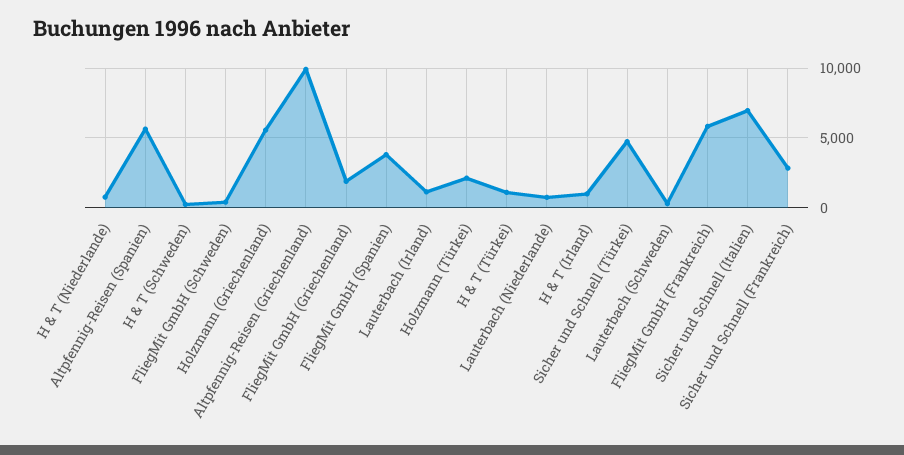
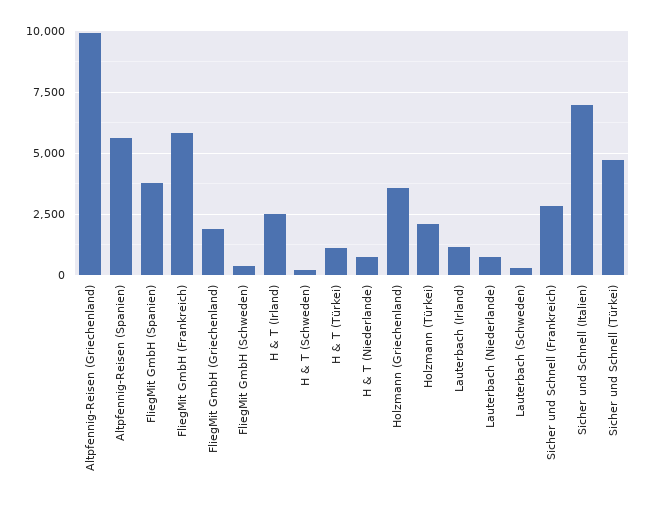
Holzmann (Griechenland): 5500 -> 3500
H & T (Irland): 1000 -> 2500

